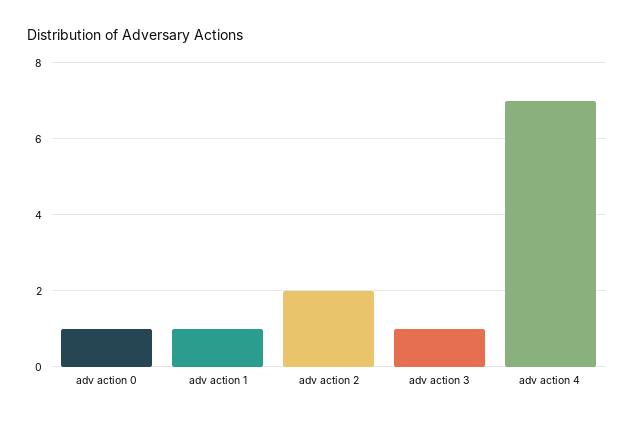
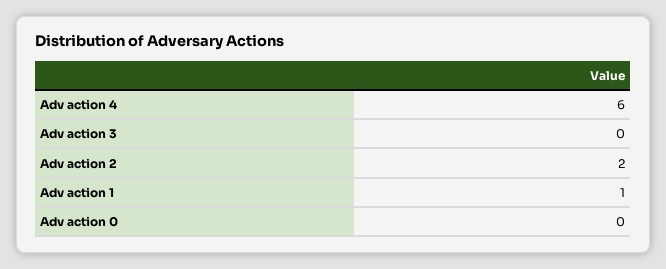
adv action 0: 1 -> 0
adv action 3: 1 -> 0
adv action 4: 7 -> 6

